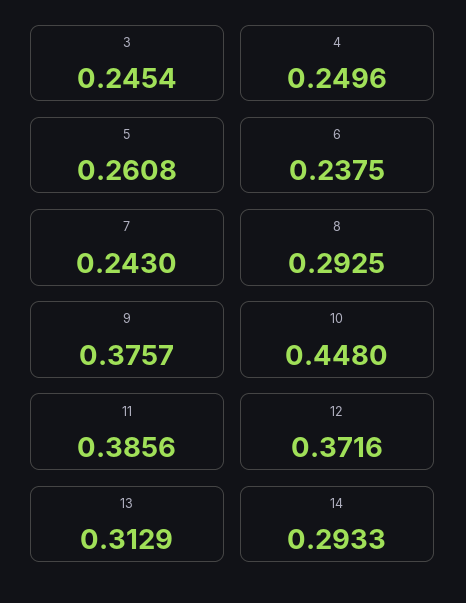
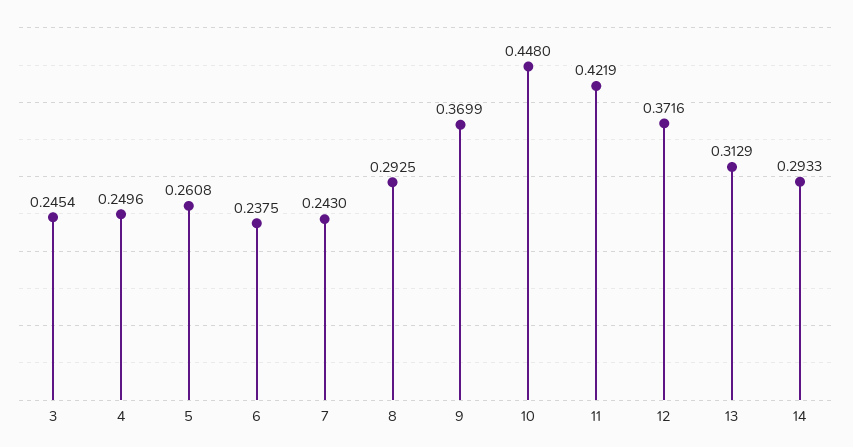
9: 0.3757 -> 0.3699
11: 0.3856 -> 0.4219

